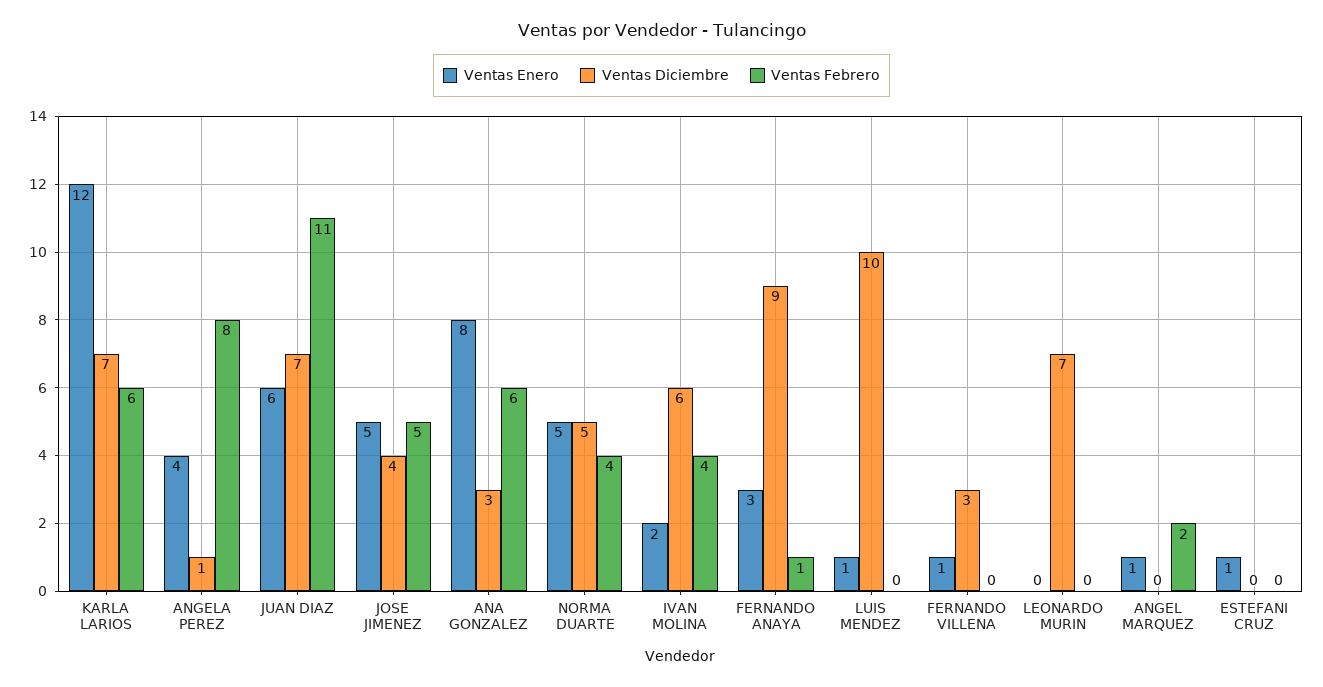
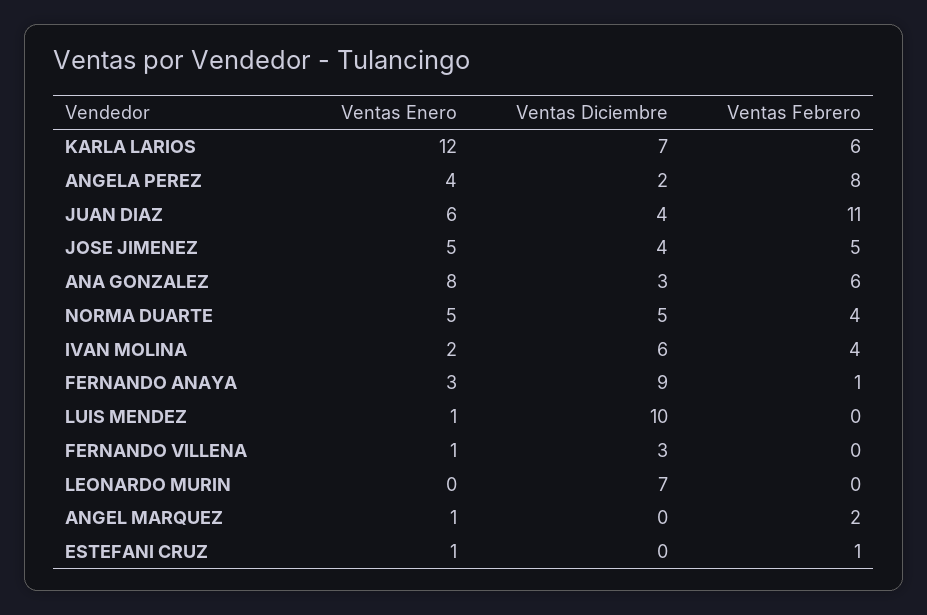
Ventas Diciembre, ANGELA PEREZ: 1 -> 2
Ventas Diciembre, JUAN DIAZ: 7 -> 4
Ventas Febrero, ESTEFANI CRUZ: 0 -> 1

